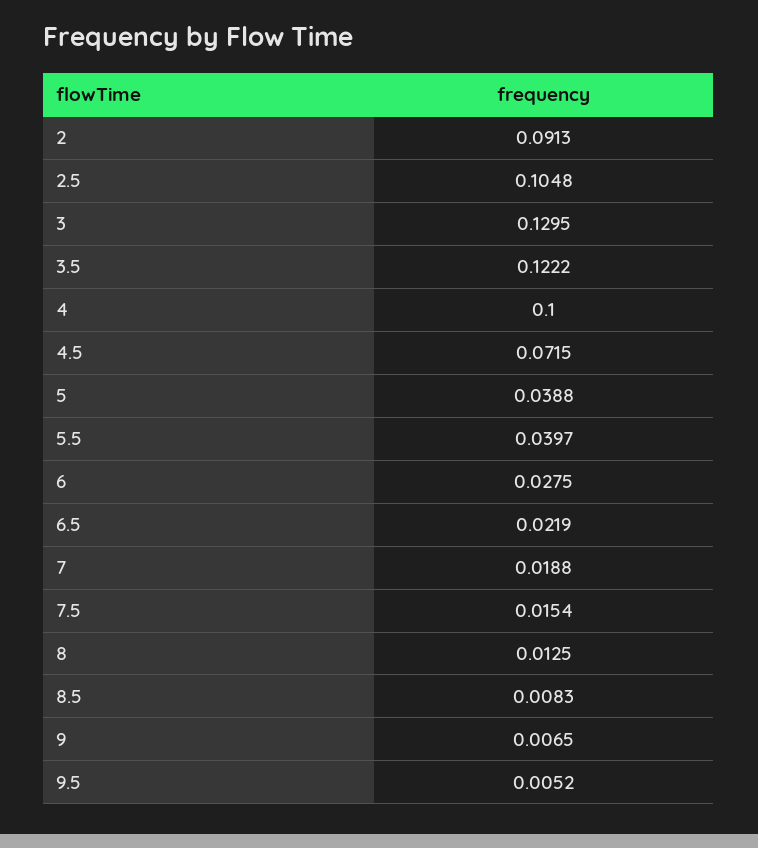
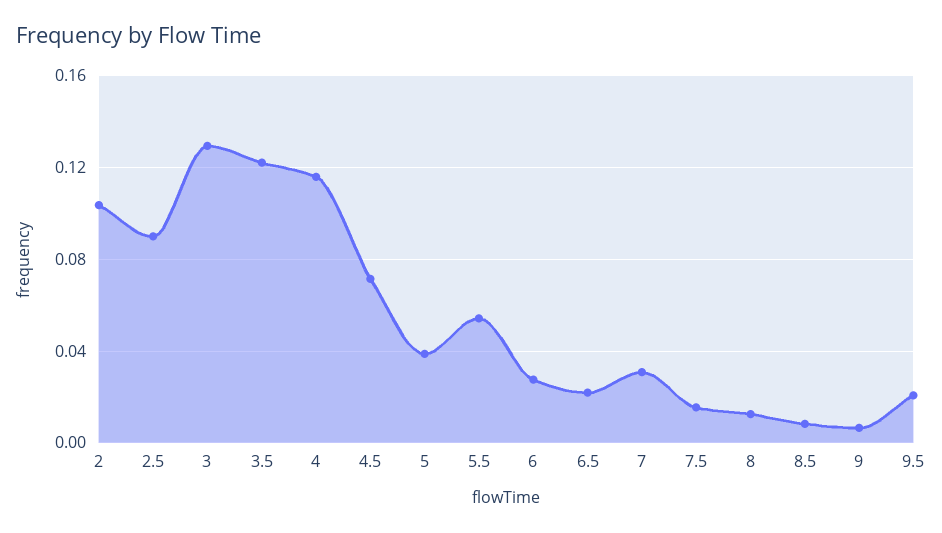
2: 0.0913 -> 0.105
2.5: 0.1048 -> 0.09
4: 0.1 -> 0.115
5.5: 0.0397 -> 0.055
7: 0.0188 -> 0.03
9.5: 0.0052 -> 0.02

